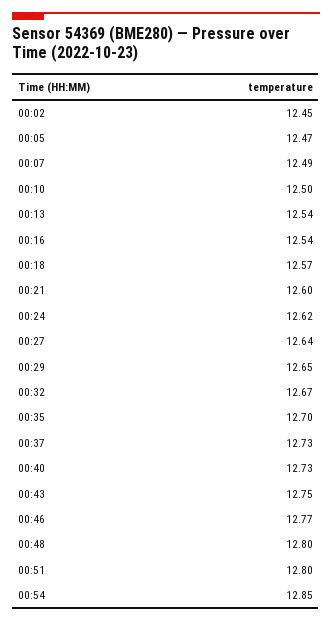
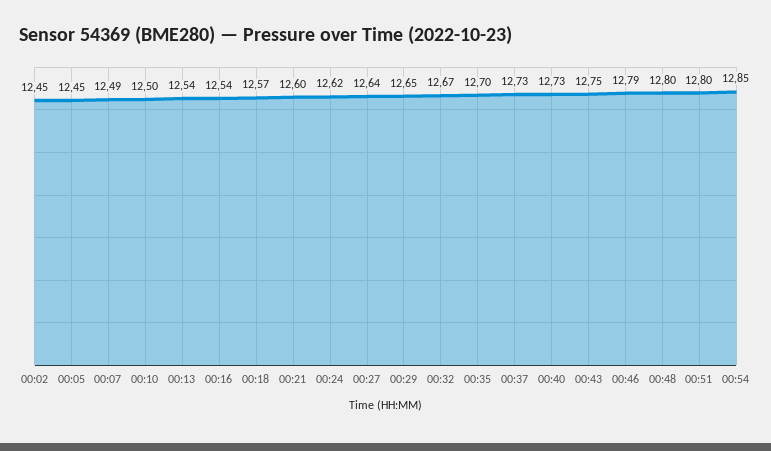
00:05: 12.47 -> 12.45
00:46: 12.77 -> 12.79

